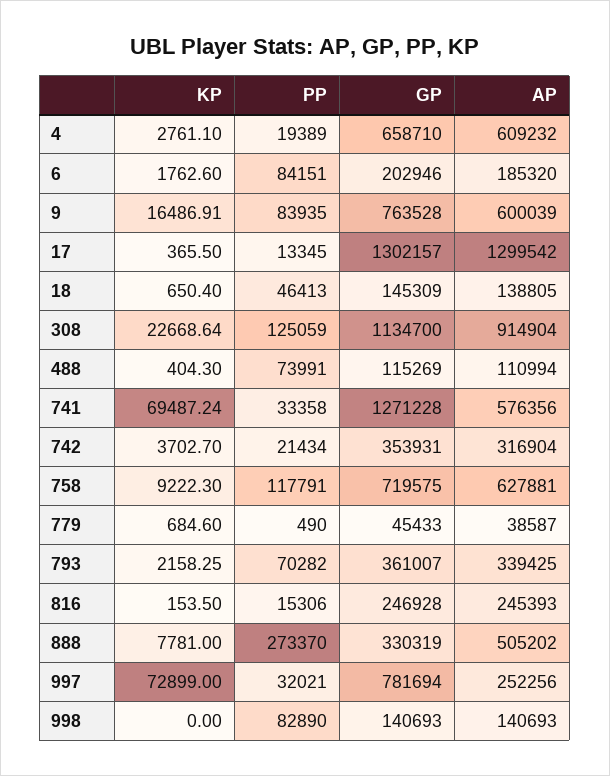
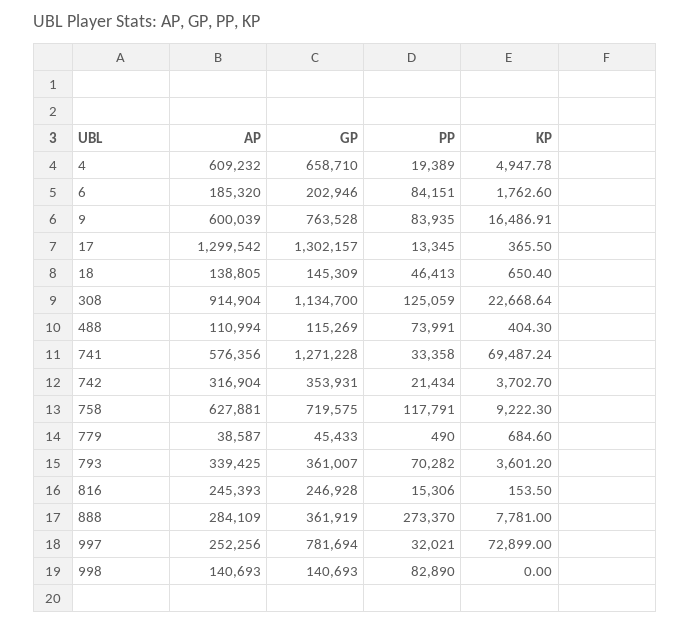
KP, 4: 2761.1 -> 4947.78
KP, 793: 2158.25 -> 3601.2
GP, 888: 330319 -> 361919
AP, 888: 505202 -> 284109

